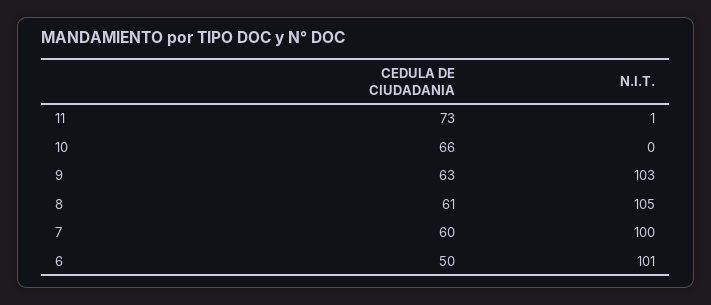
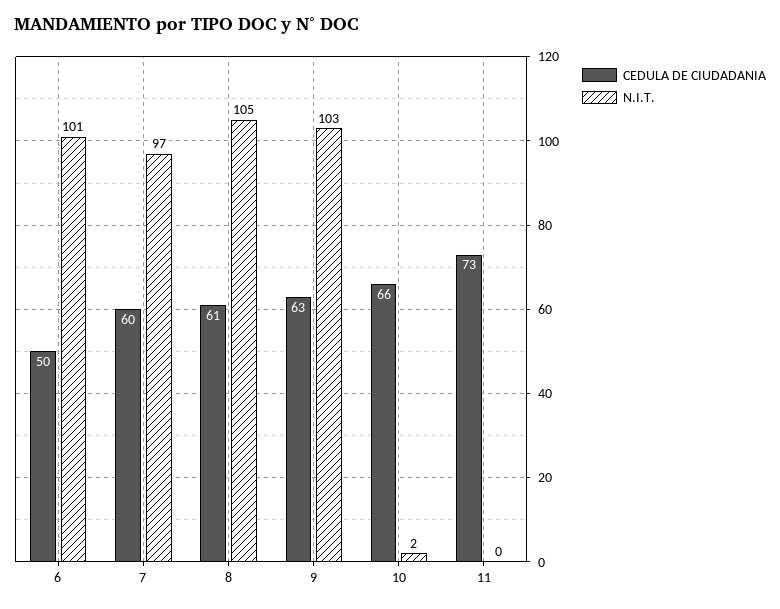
N.I.T., 11: 1 -> 0
N.I.T., 10: 0 -> 2
N.I.T., 7: 100 -> 97

